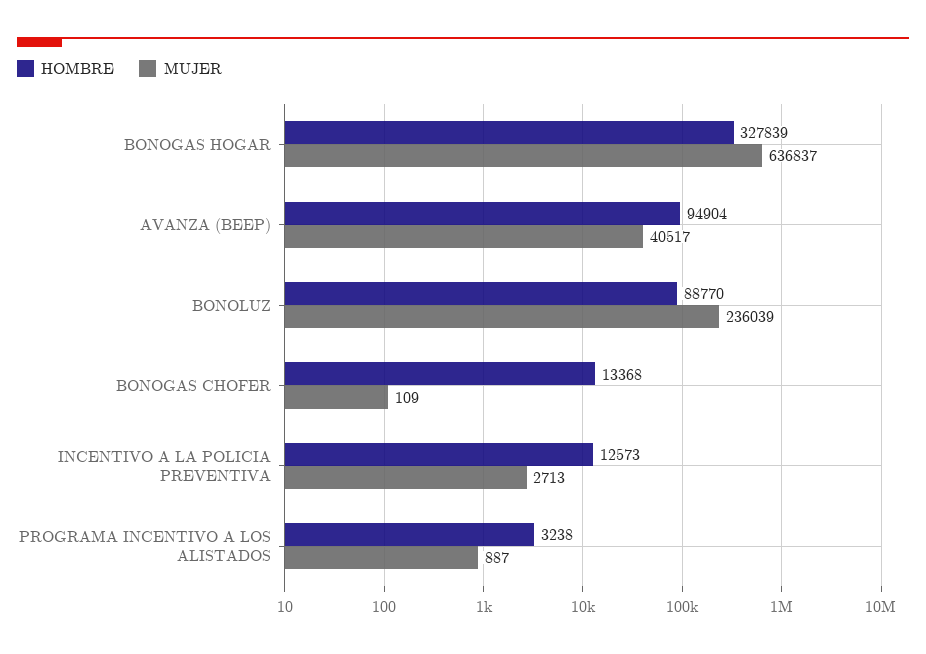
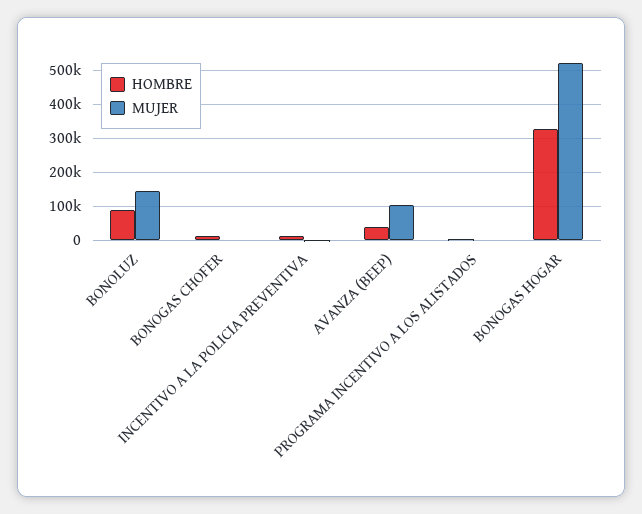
MUJER, BONOGAS HOGAR: 636837 -> 520000
HOMBRE, AVANZA (BEEP): 94904 -> 40000
MUJER, AVANZA (BEEP): 40517 -> 100000
MUJER, BONOLUZ: 236039 -> 140000

